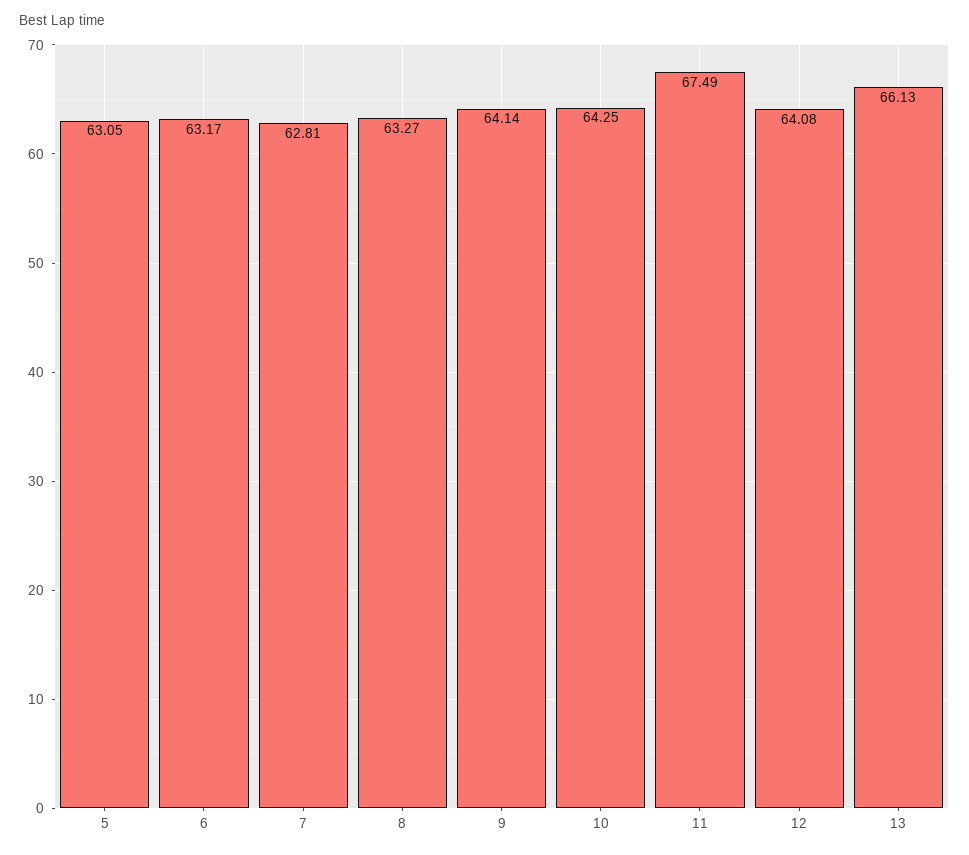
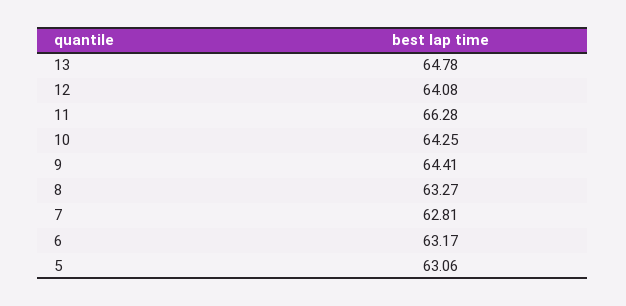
5: 63.05 -> 63.06
9: 64.14 -> 64.41
11: 67.49 -> 66.28
13: 66.13 -> 64.78

